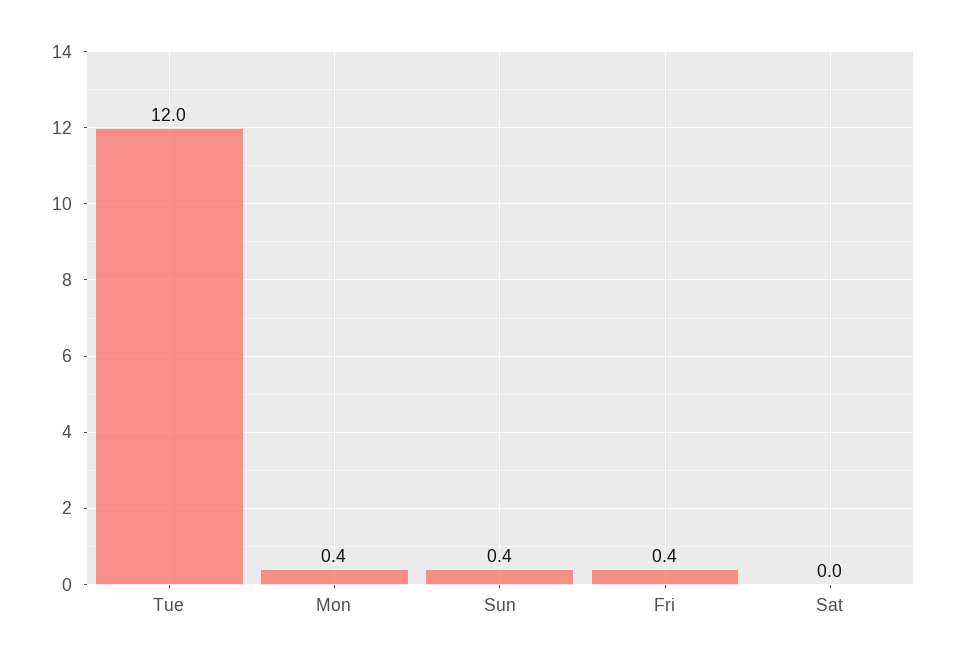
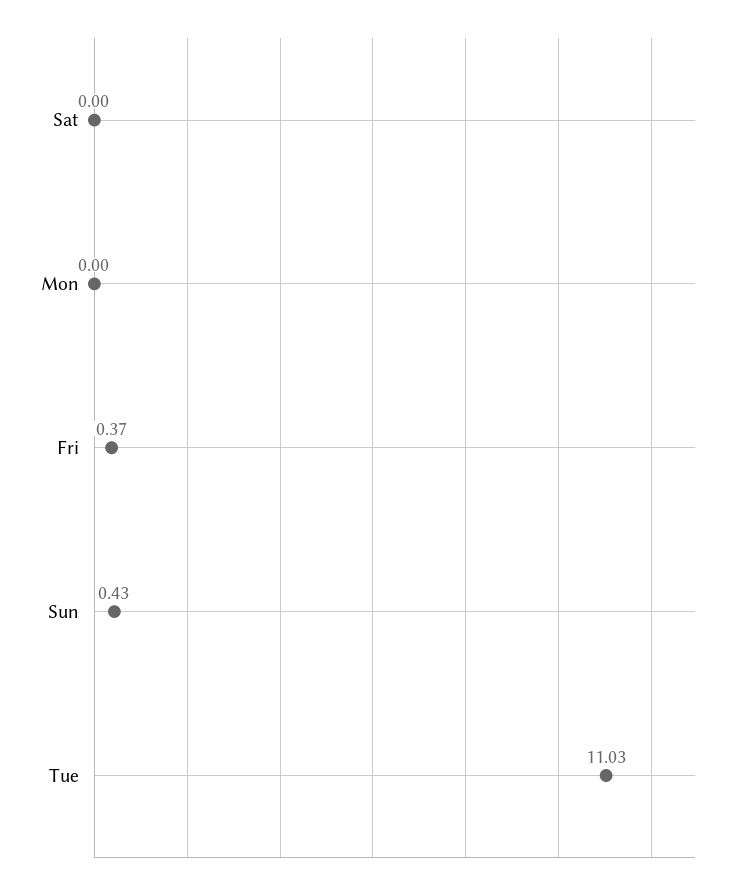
Tue: 12 -> 11.03
Mon: 0.4 -> 0

